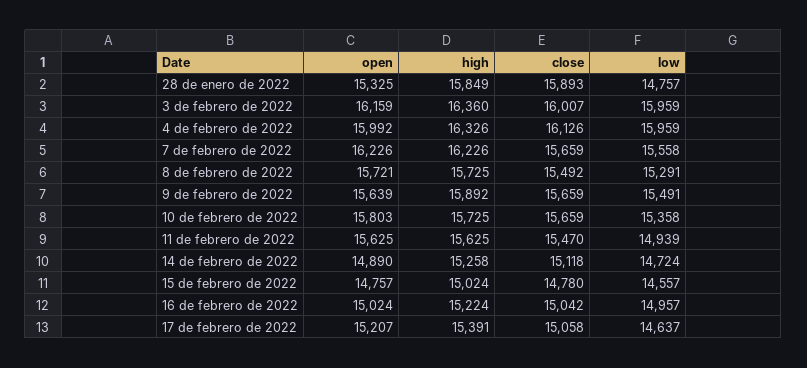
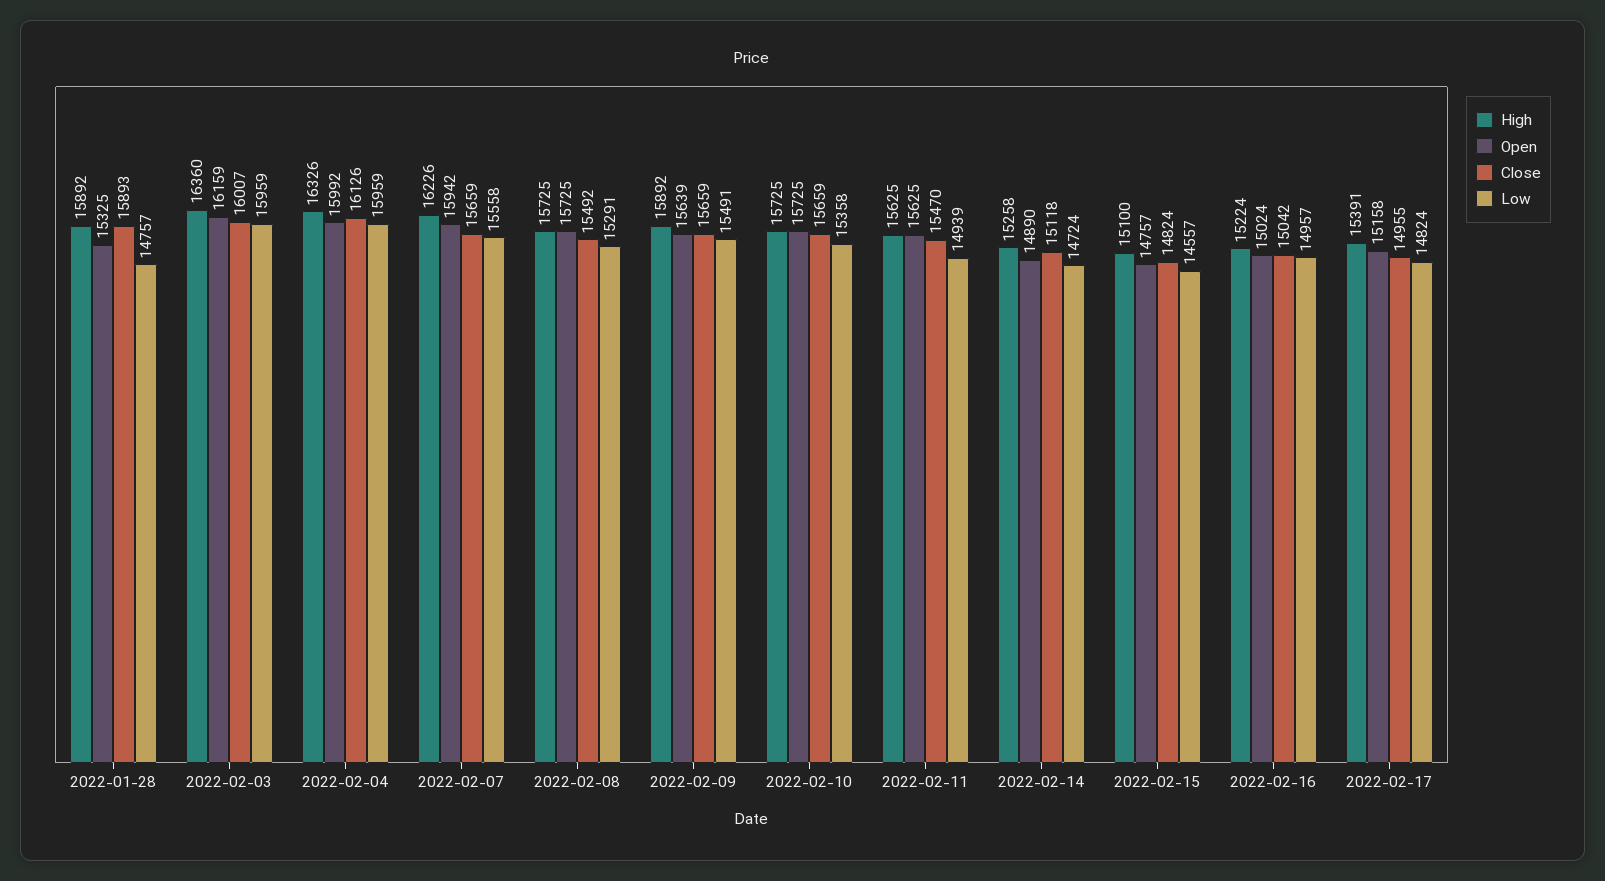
high, 28 de enero de 2022: 15849 -> 15892
open, 7 de febrero de 2022: 16226 -> 15942
open, 8 de febrero de 2022: 15721 -> 15725
open, 10 de febrero de 2022: 15803 -> 15725
high, 15 de febrero de 2022: 15024 -> 15100
close, 15 de febrero de 2022: 14780 -> 14824
open, 17 de febrero de 2022: 15207 -> 15158
close, 17 de febrero de 2022: 15058 -> 14955
low, 17 de febrero de 2022: 14637 -> 14824

